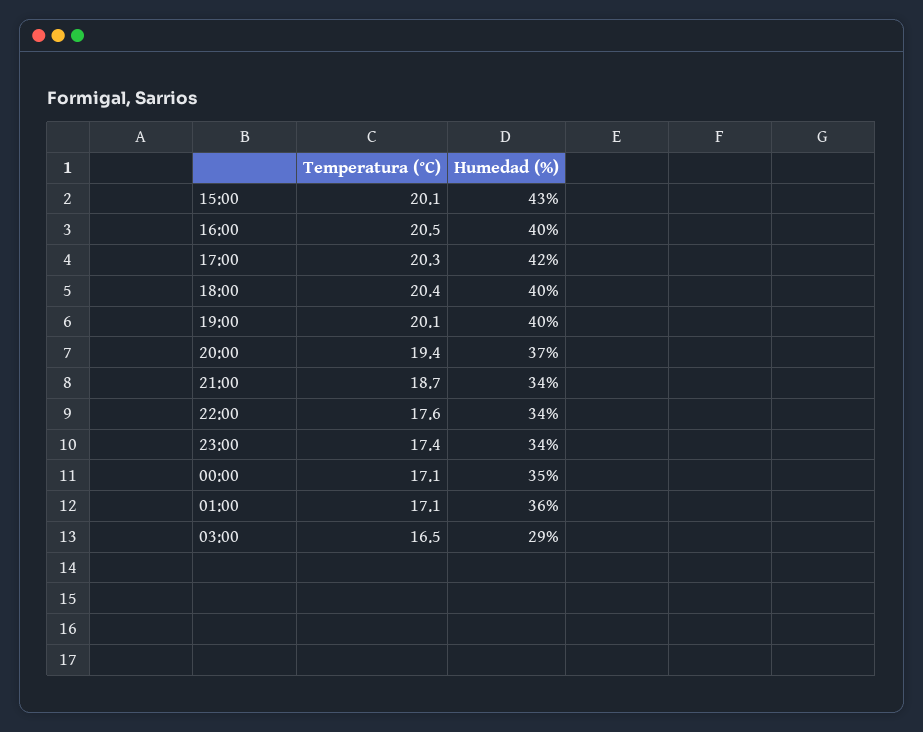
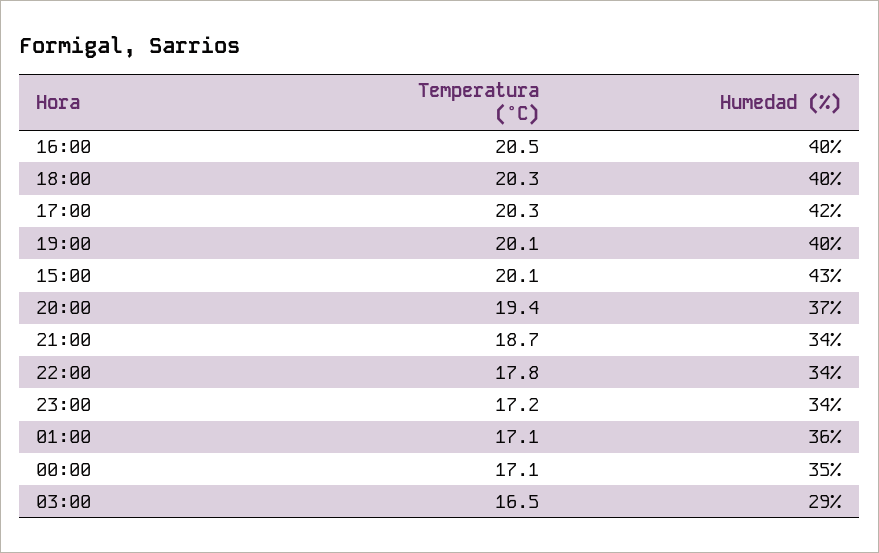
Temperatura (°C), 18:00: 20.4 -> 20.3
Temperatura (°C), 22:00: 17.6 -> 17.8
Temperatura (°C), 23:00: 17.4 -> 17.2

